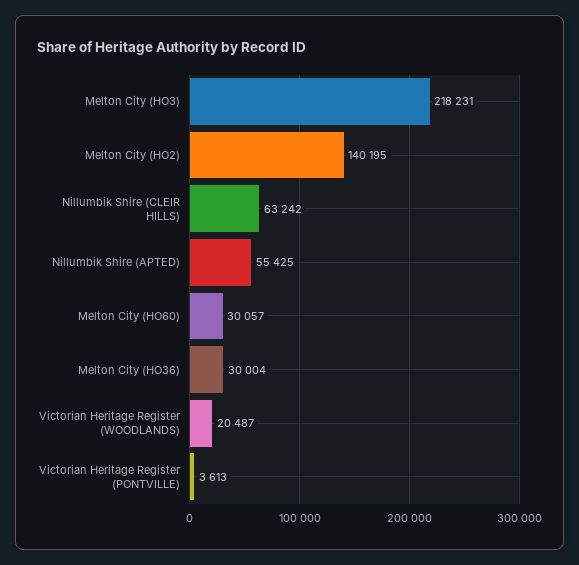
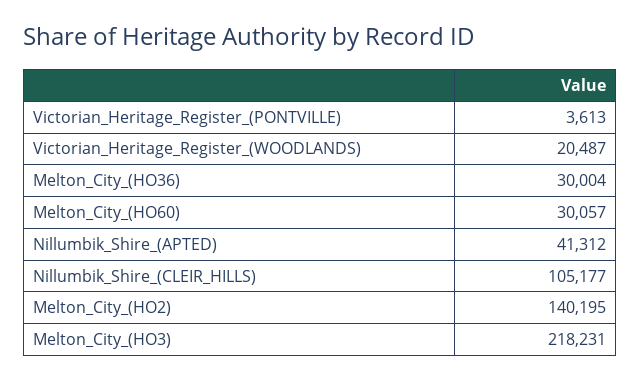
Nillumbik Shire (CLEIR HILLS): 63242 -> 105177
Nillumbik Shire (APTED): 55425 -> 41312

